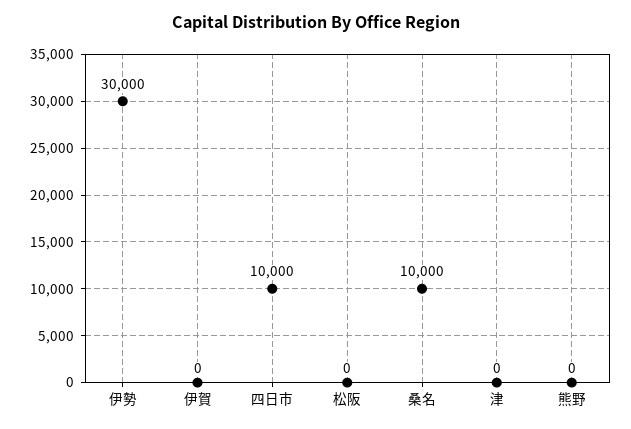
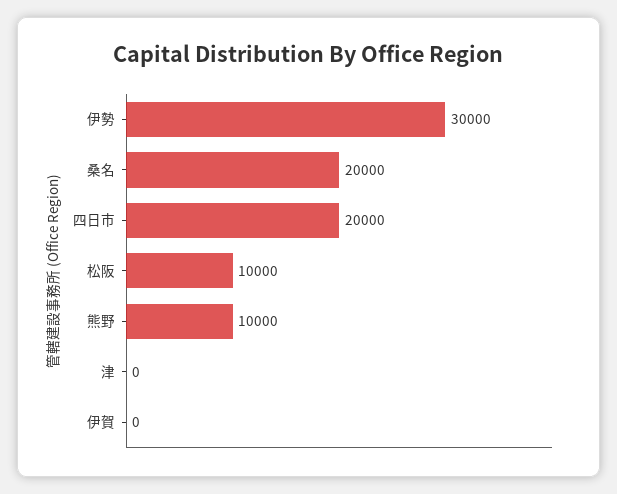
四日市: 10000 -> 20000
松阪: 0 -> 10000
桑名: 10000 -> 20000
熊野: 0 -> 10000

